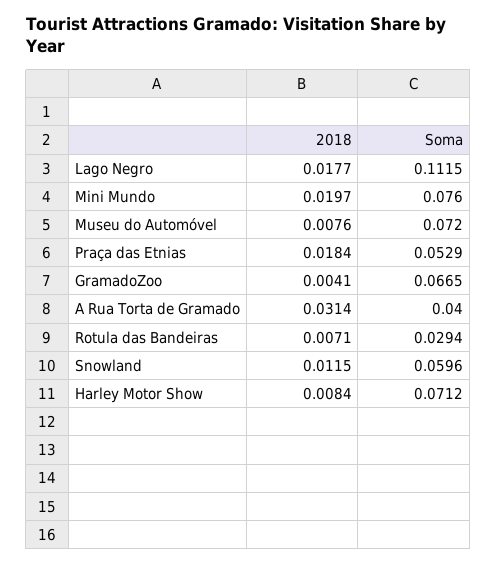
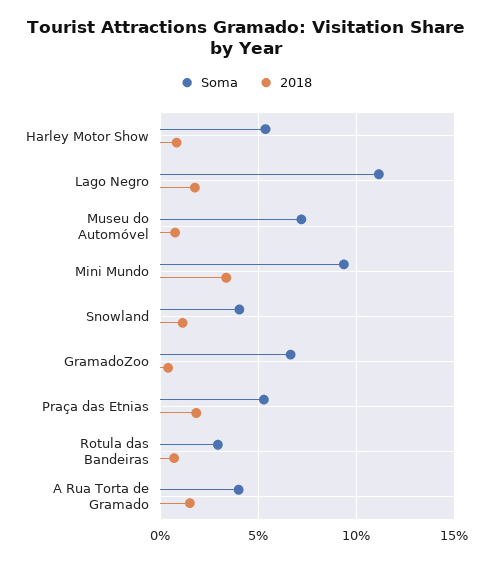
2018, Mini Mundo: 0.0197 -> 0.035
Soma, Mini Mundo: 0.076 -> 0.095
2018, A Rua Torta de Gramado: 0.0314 -> 0.015
Soma, Snowland: 0.0596 -> 0.04
Soma, Harley Motor Show: 0.0712 -> 0.055

